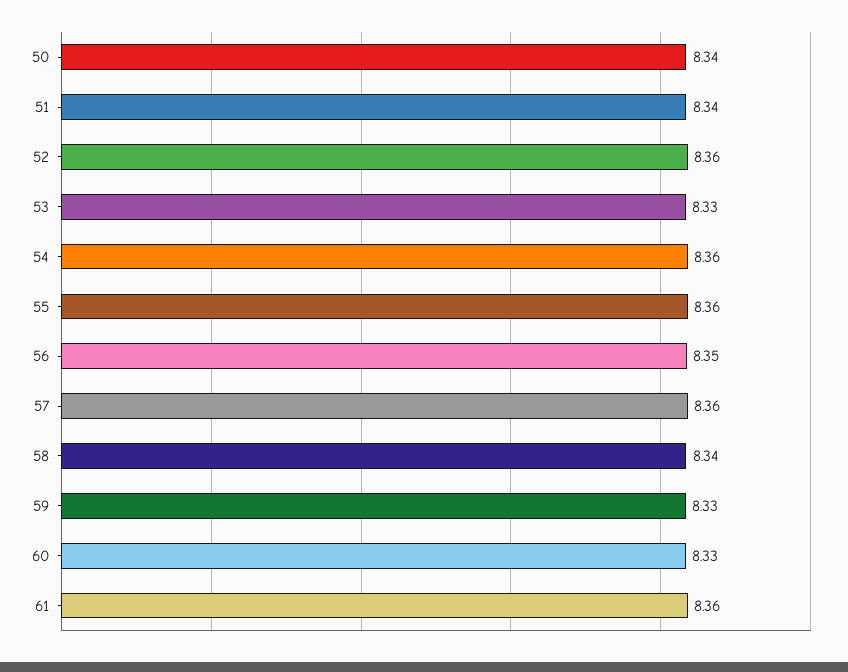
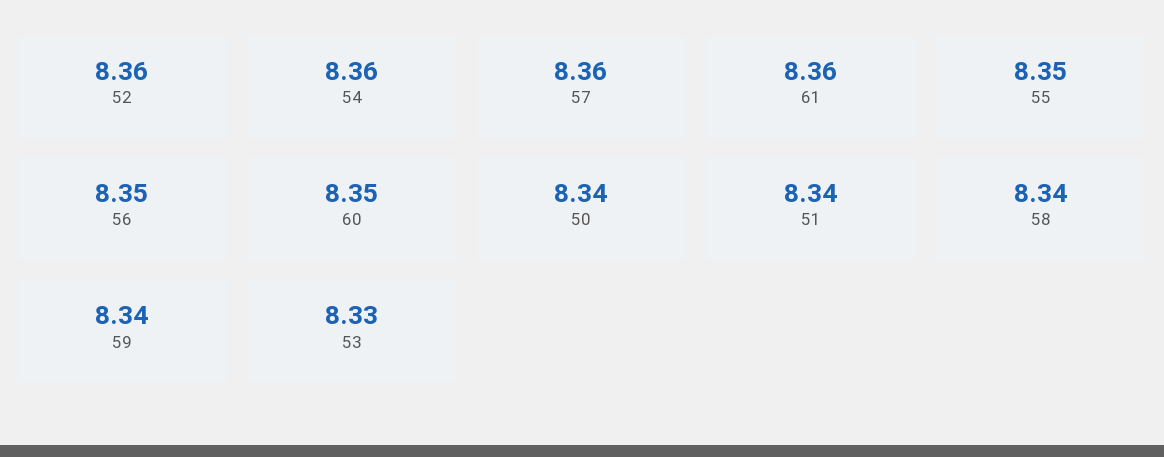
55: 8.36 -> 8.35
59: 8.33 -> 8.34
60: 8.33 -> 8.35

